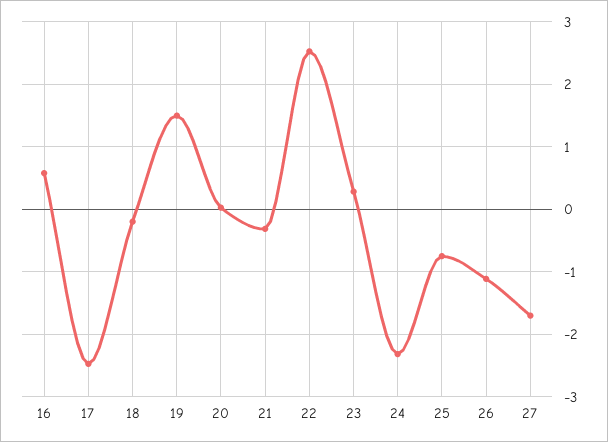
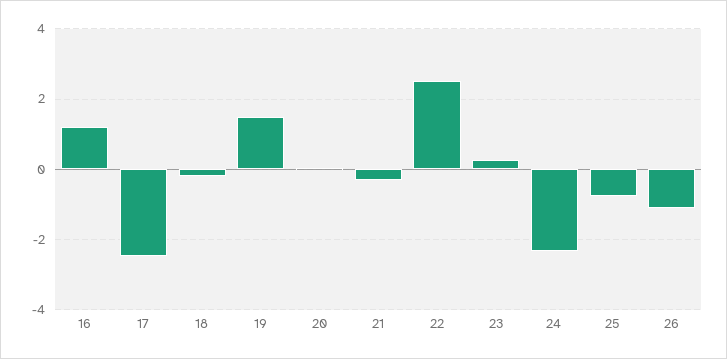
16: 0.6 -> 1.2
27: -1.7 -> none

